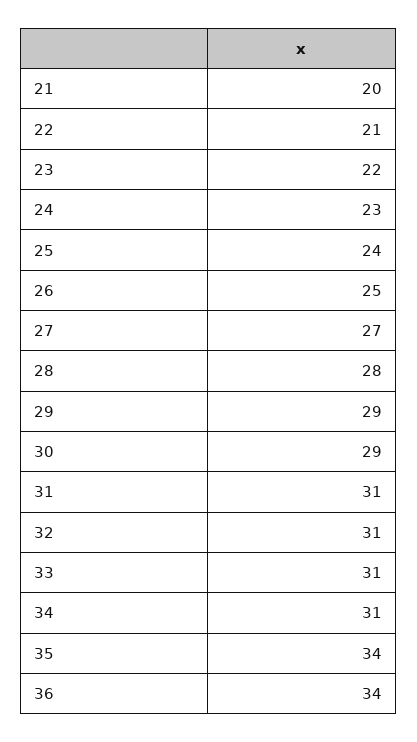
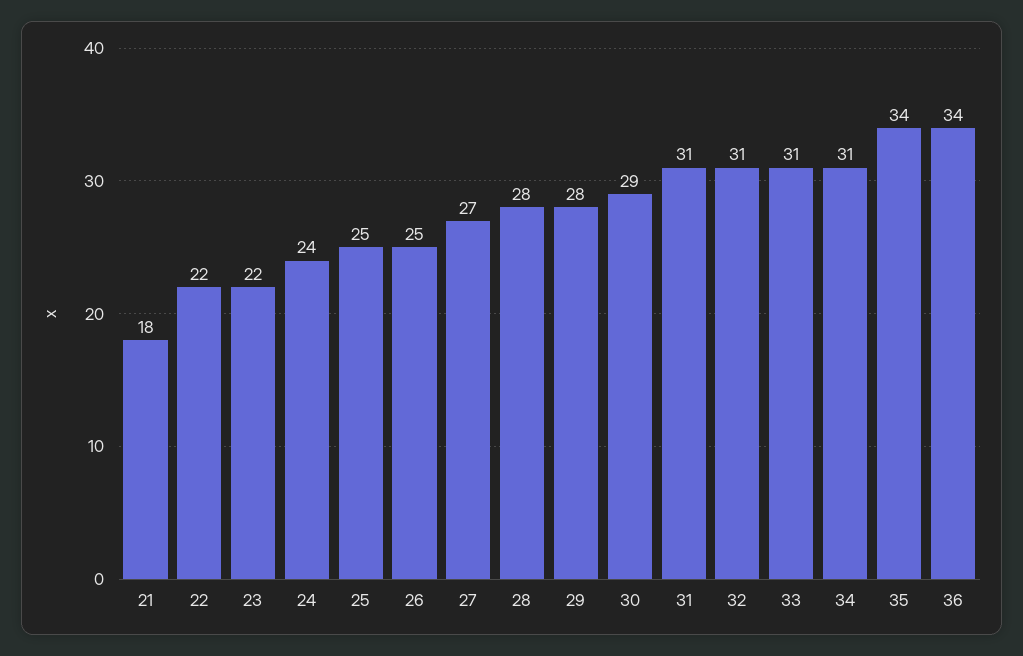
21: 20 -> 18
22: 21 -> 22
24: 23 -> 24
25: 24 -> 25
29: 29 -> 28

